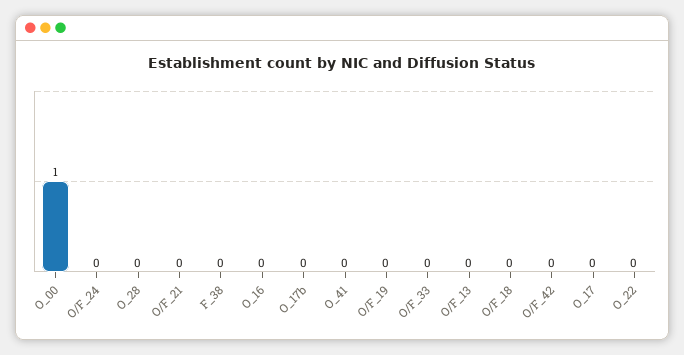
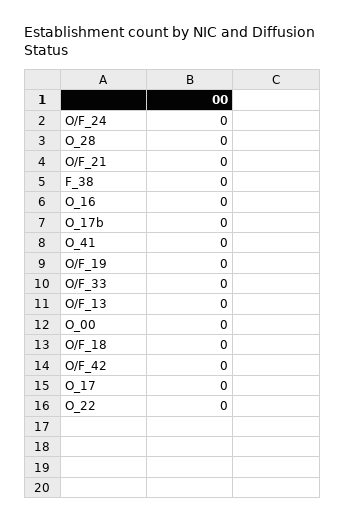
O_00: 1 -> 0

